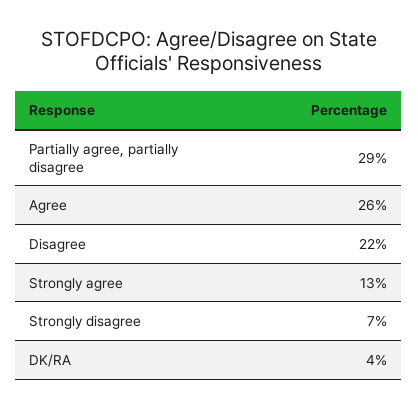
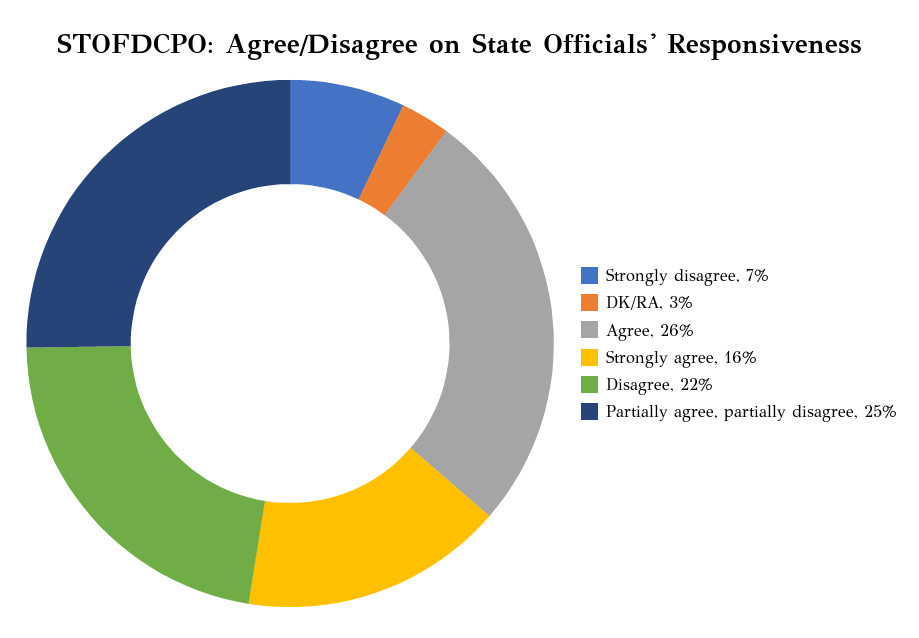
Partially agree, partially disagree: 29 -> 25
Strongly agree: 13 -> 16
DK/RA: 4 -> 3

